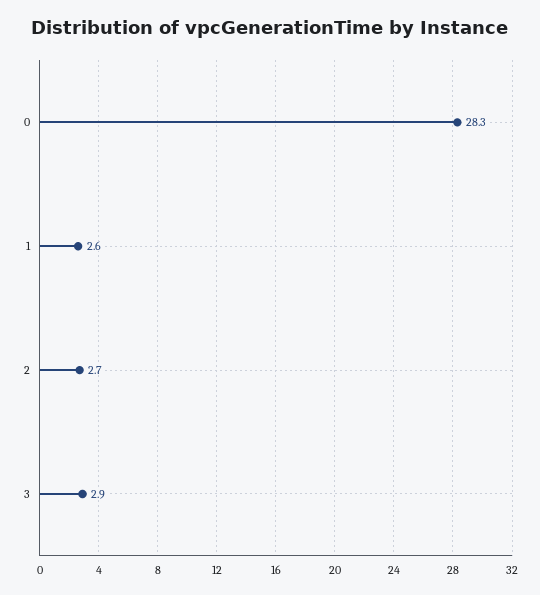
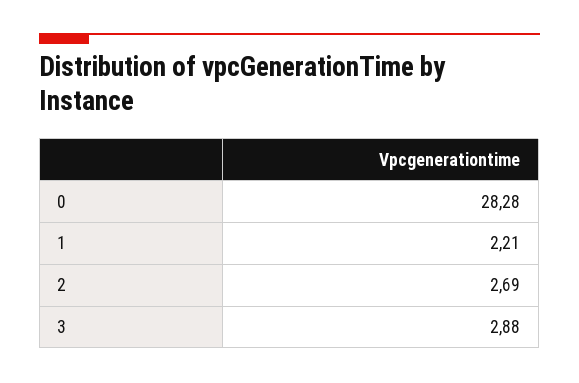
1: 2.6 -> 2.21

